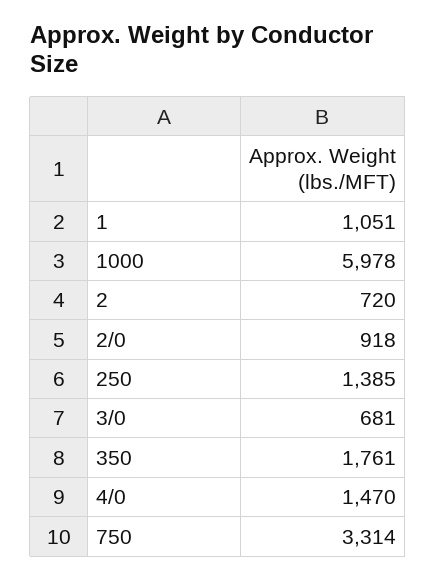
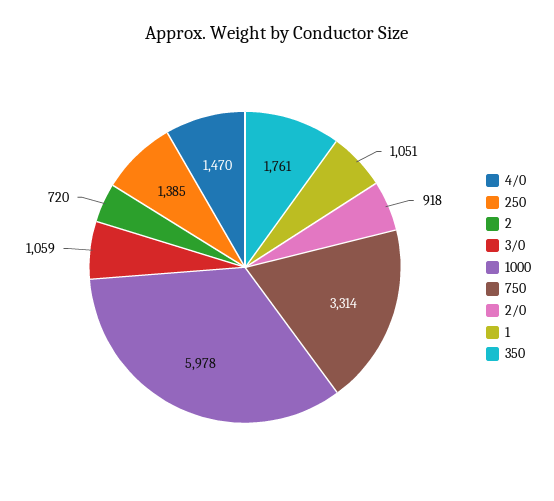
3/0: 681 -> 1059

